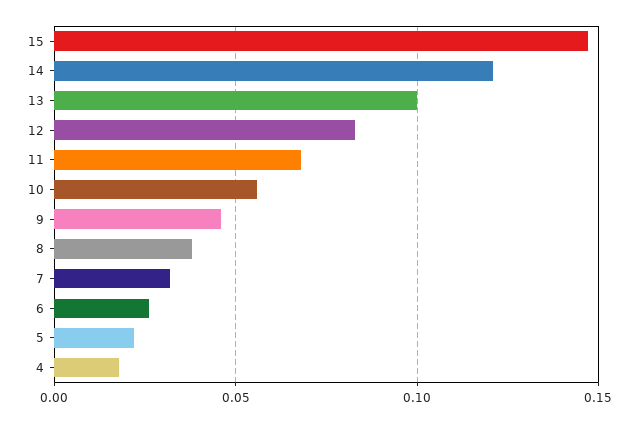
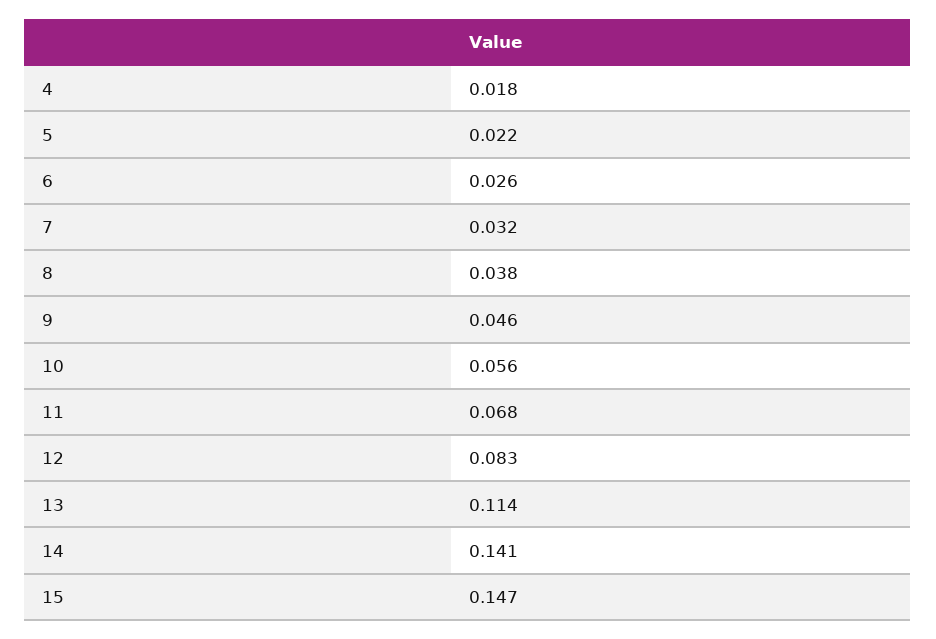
14: 0.12 -> 0.141
13: 0.1 -> 0.114

